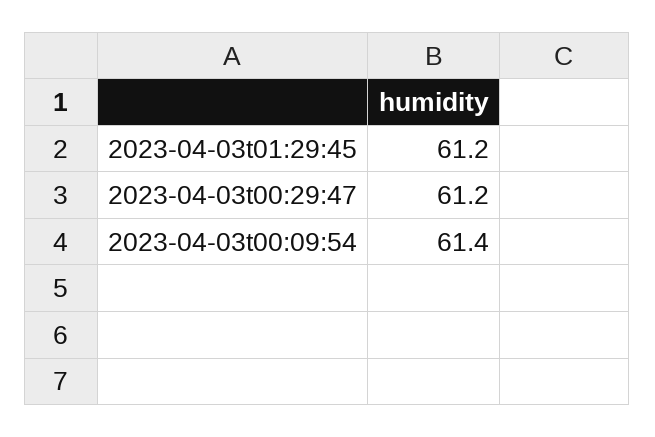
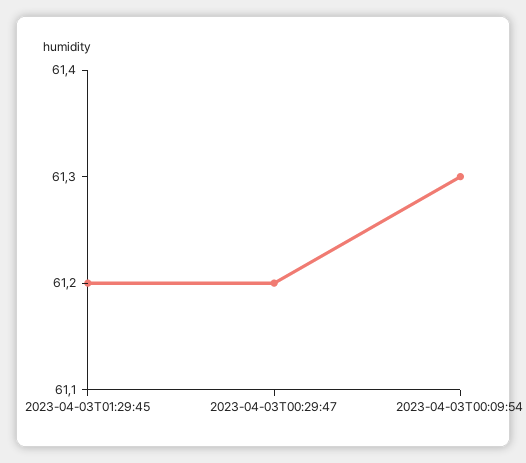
2023-04-03t00:09:54: 61.4 -> 61.3

